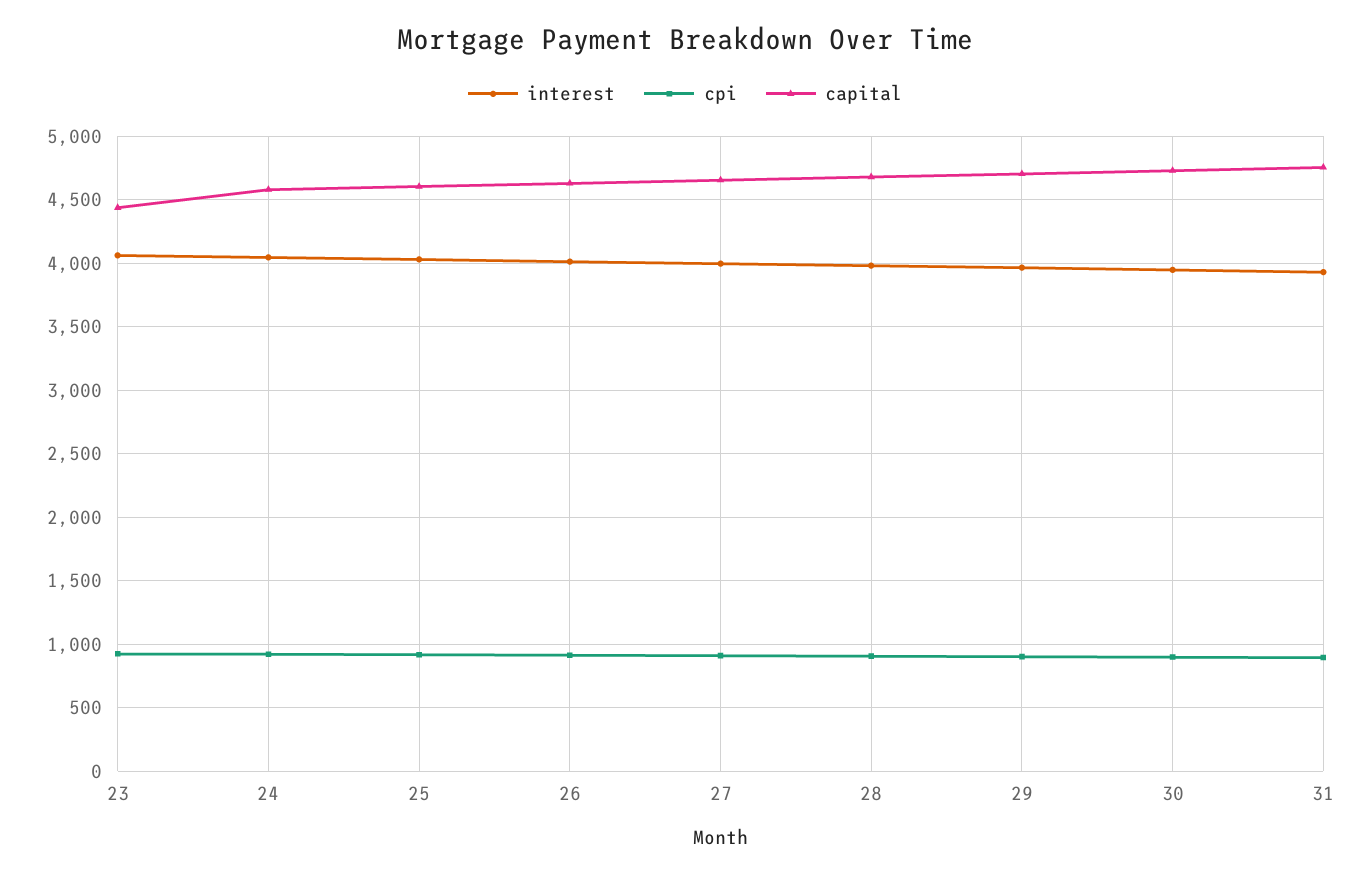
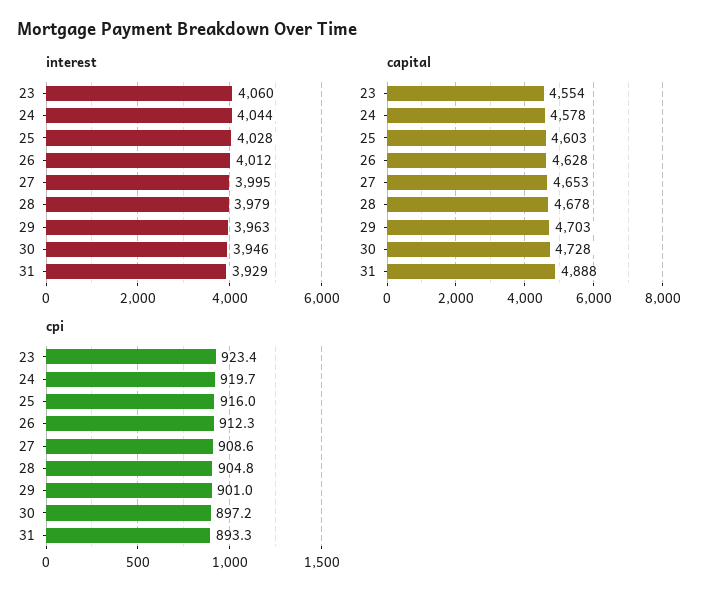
capital, 23: 4450 -> 4554
capital, 31: 4750 -> 4888

